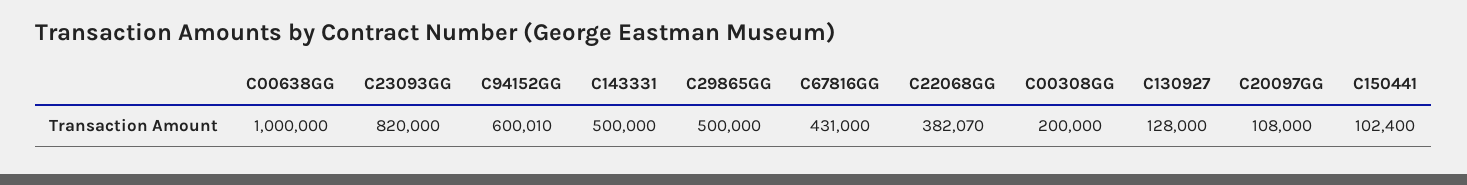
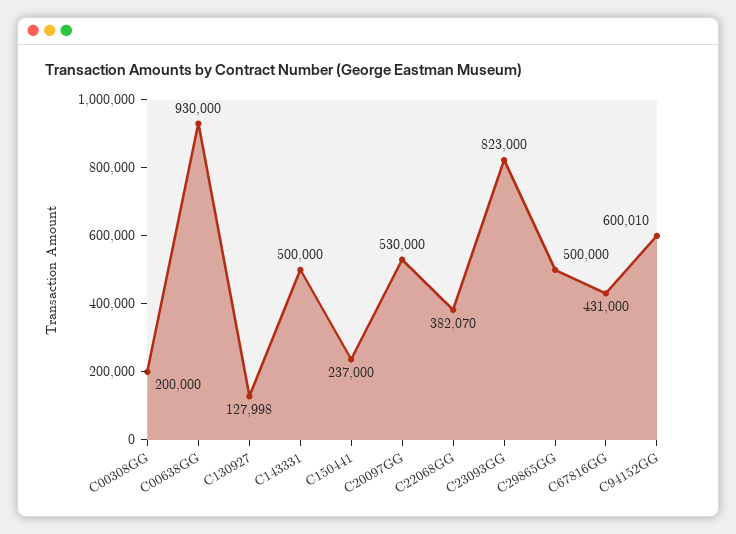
C00638GG: 1000000 -> 930000
C23093GG: 820000 -> 823000
C130927: 128000 -> 127998
C20097GG: 108000 -> 530000
C150441: 102400 -> 237000

